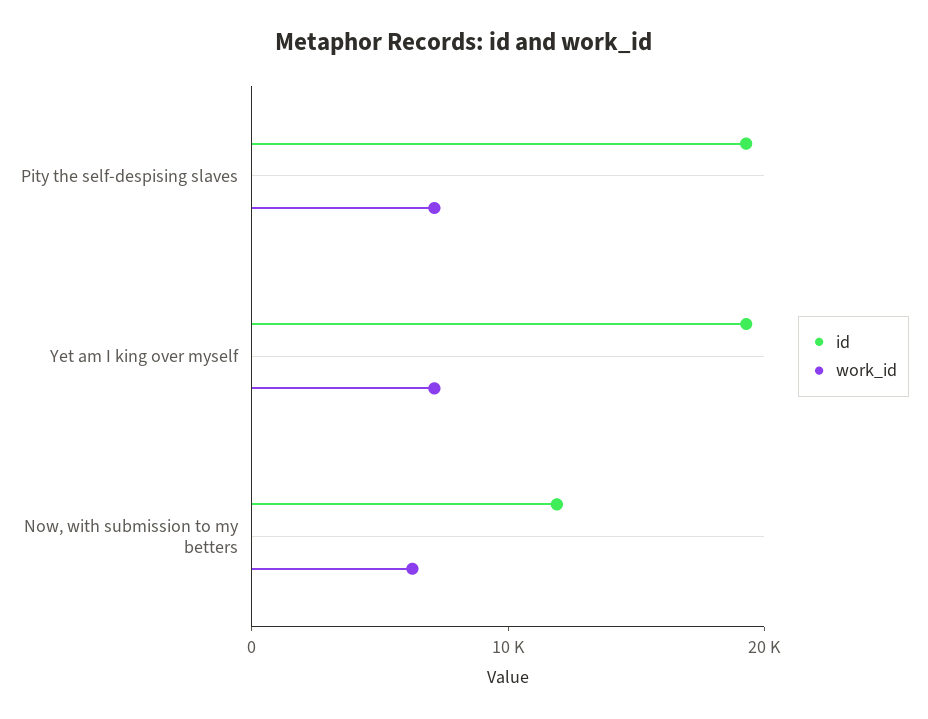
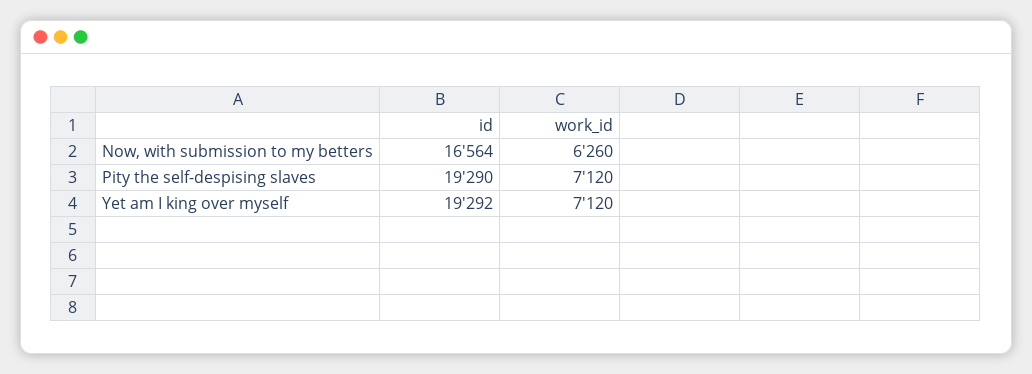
id, Now, with submission to my betters: 12000 -> 16564

